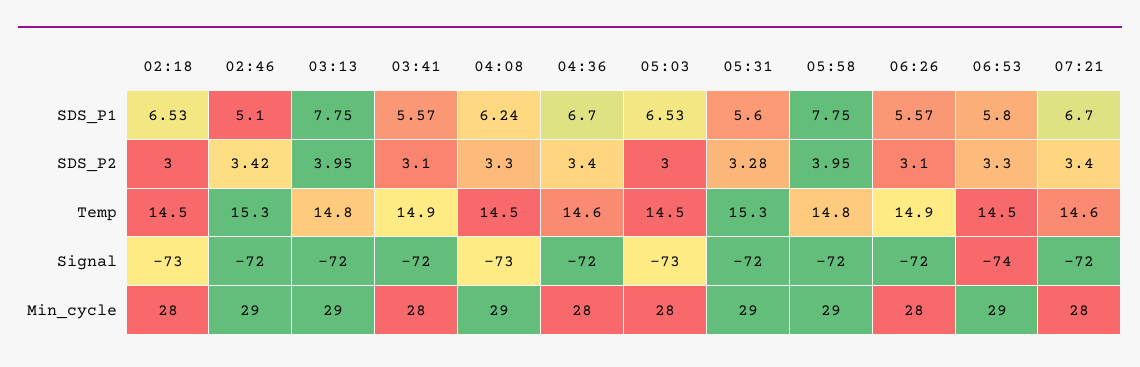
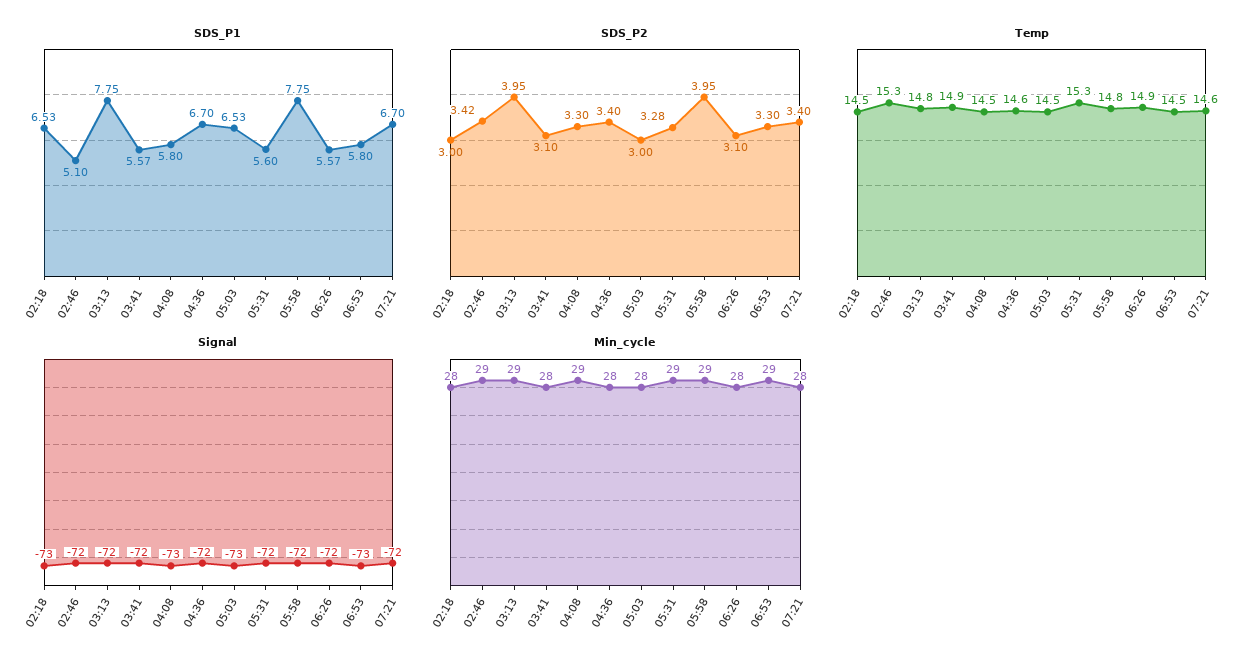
SDS_P1, 04:08: 6.24 -> 5.8
Signal, 06:53: -74 -> -73

